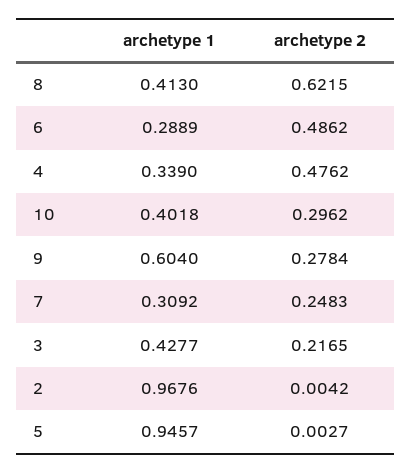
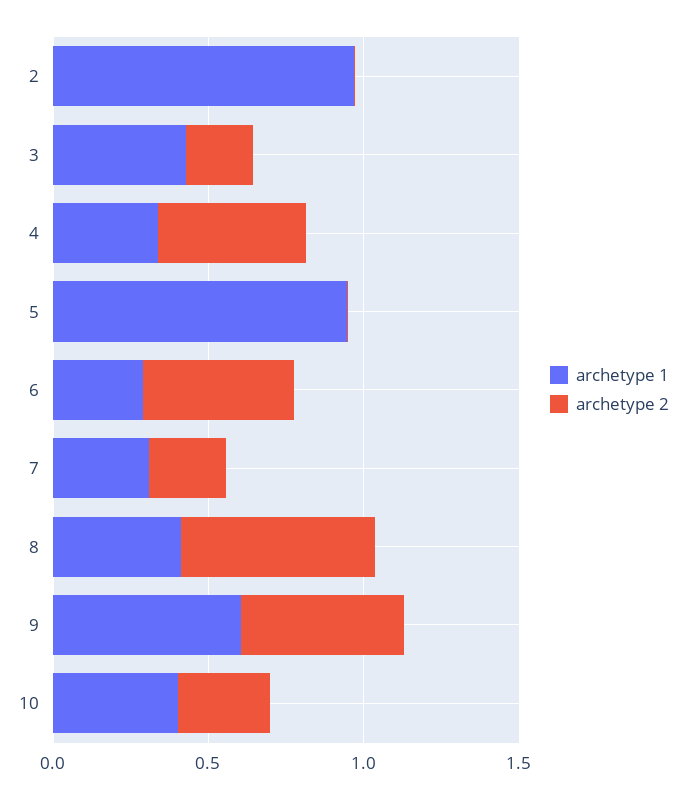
archetype 2, 9: 0.2784 -> 0.5

